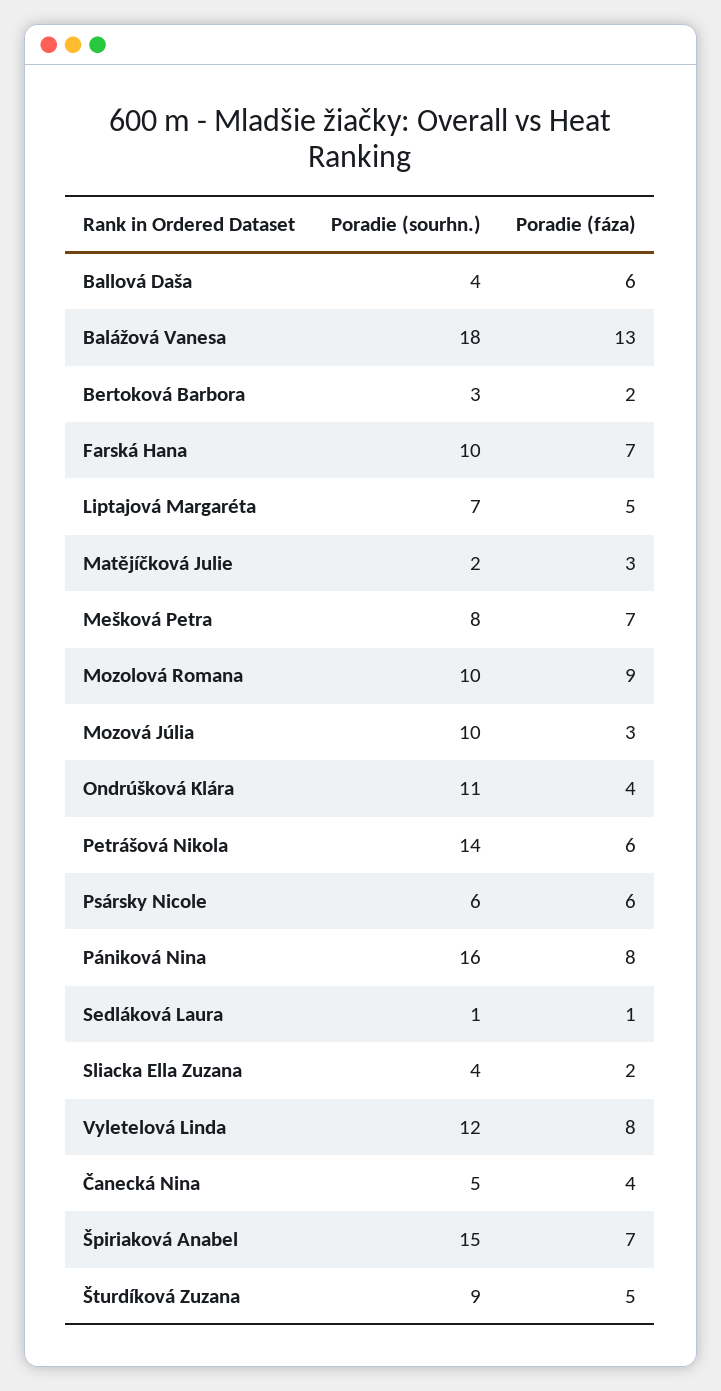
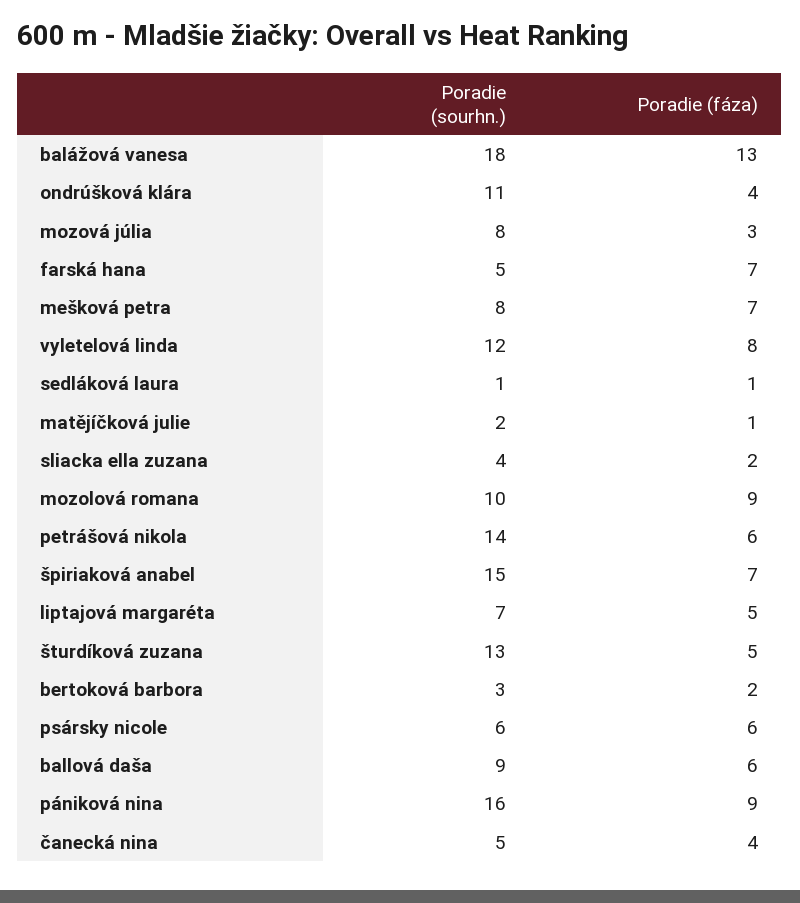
Poradie (sourhn.), Ballová Daša: 4 -> 9
Poradie (sourhn.), Farská Hana: 10 -> 5
Poradie (fáza), Matějíčková Julie: 3 -> 1
Poradie (sourhn.), Mozová Júlia: 10 -> 8
Poradie (fáza), Pániková Nina: 8 -> 9
Poradie (sourhn.), Šturdíková Zuzana: 9 -> 13

